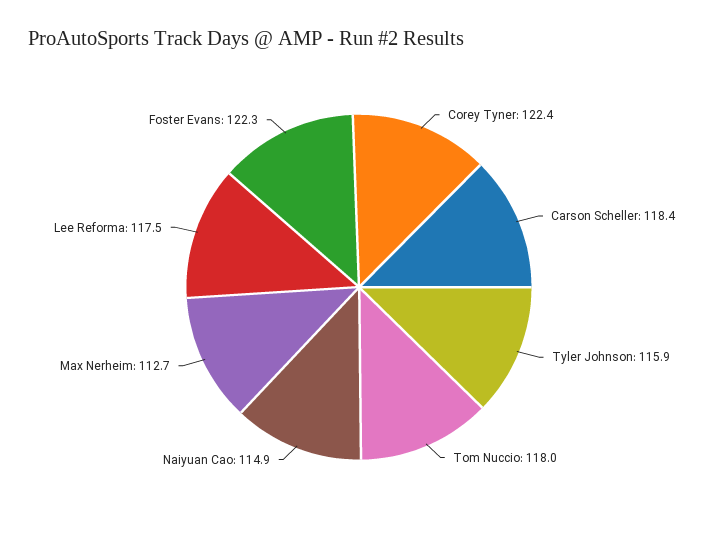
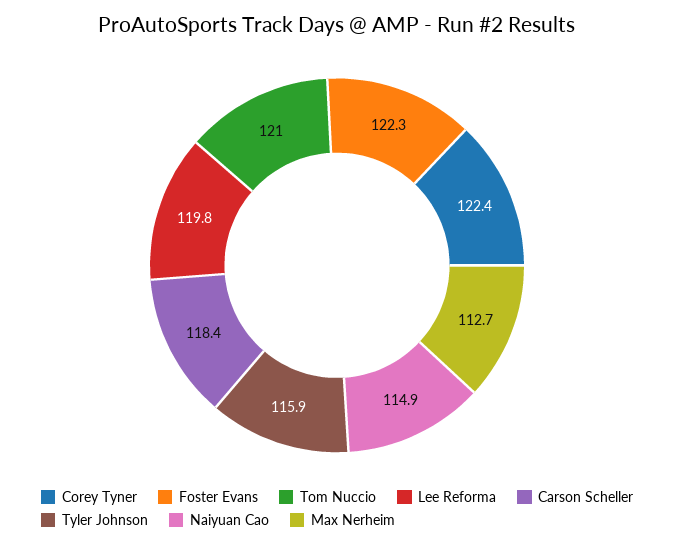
Tom Nuccio: 118 -> 121
Lee Reforma: 117.5 -> 119.8

